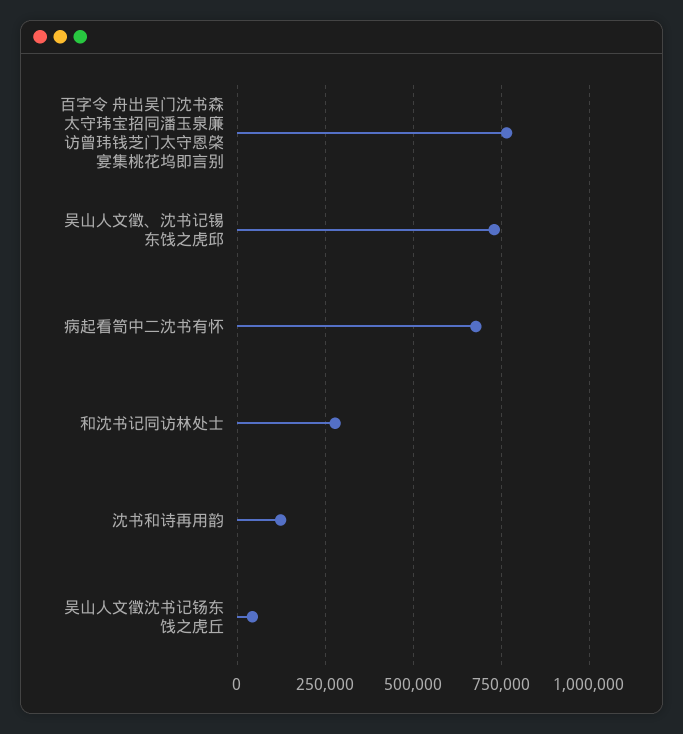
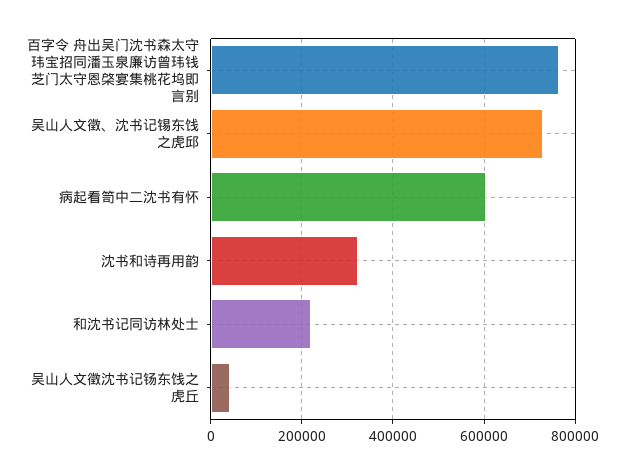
病起看笥中二沈书有怀: 675000 -> 600000
和沈书记同访林处士: 275000 -> 220000
沈书和诗再用韵: 125000 -> 320000

